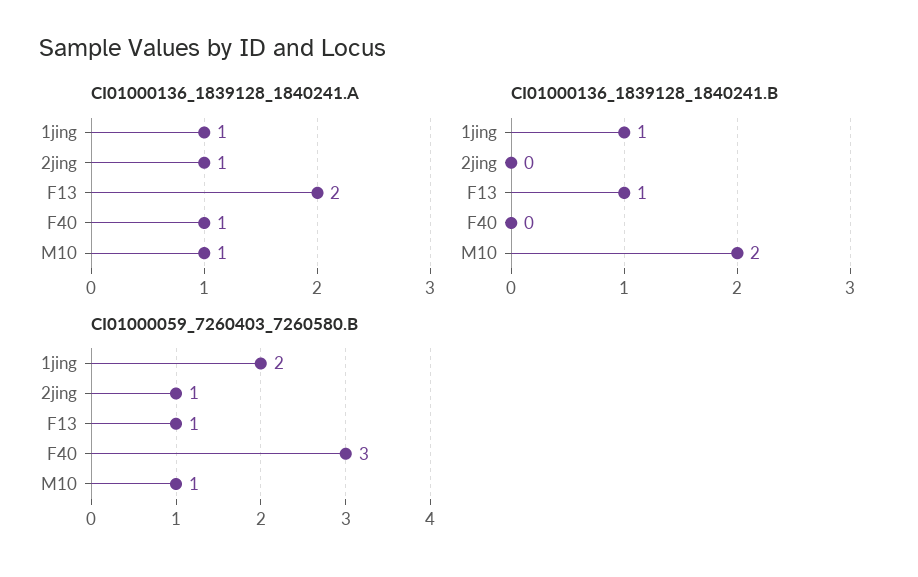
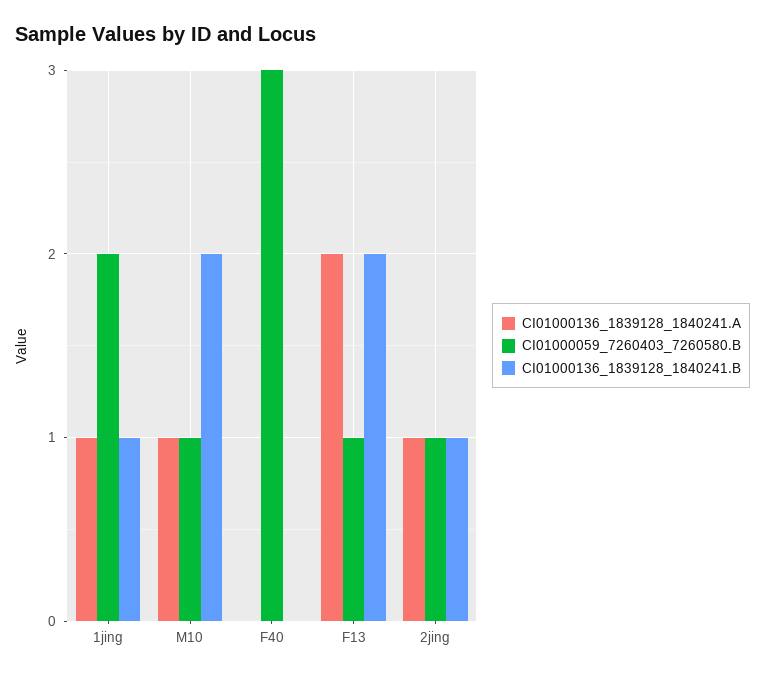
CI01000136_1839128_1840241.A, F40: 1 -> 0
CI01000136_1839128_1840241.B, 2jing: 0 -> 1
CI01000136_1839128_1840241.B, F13: 1 -> 2

